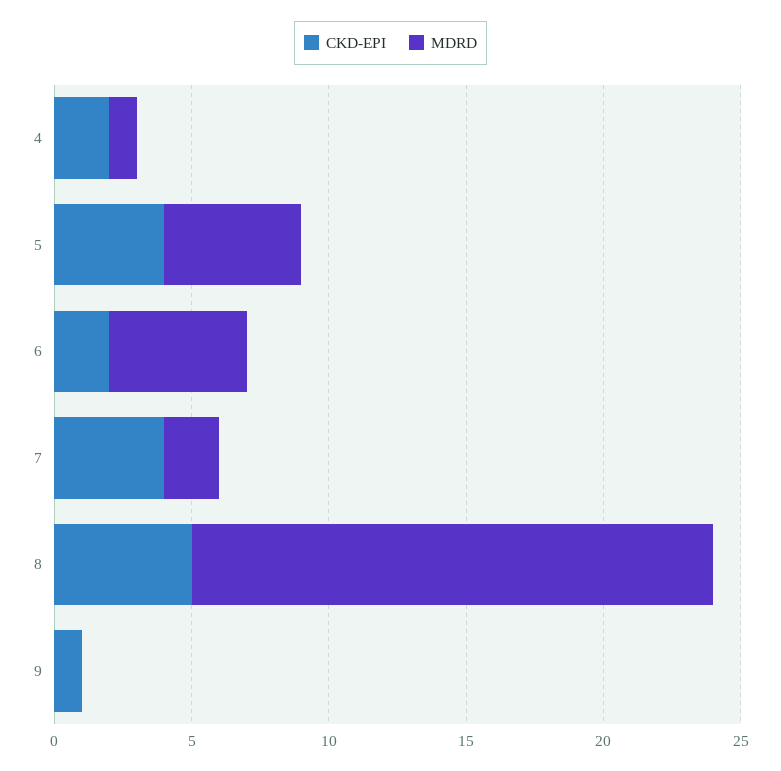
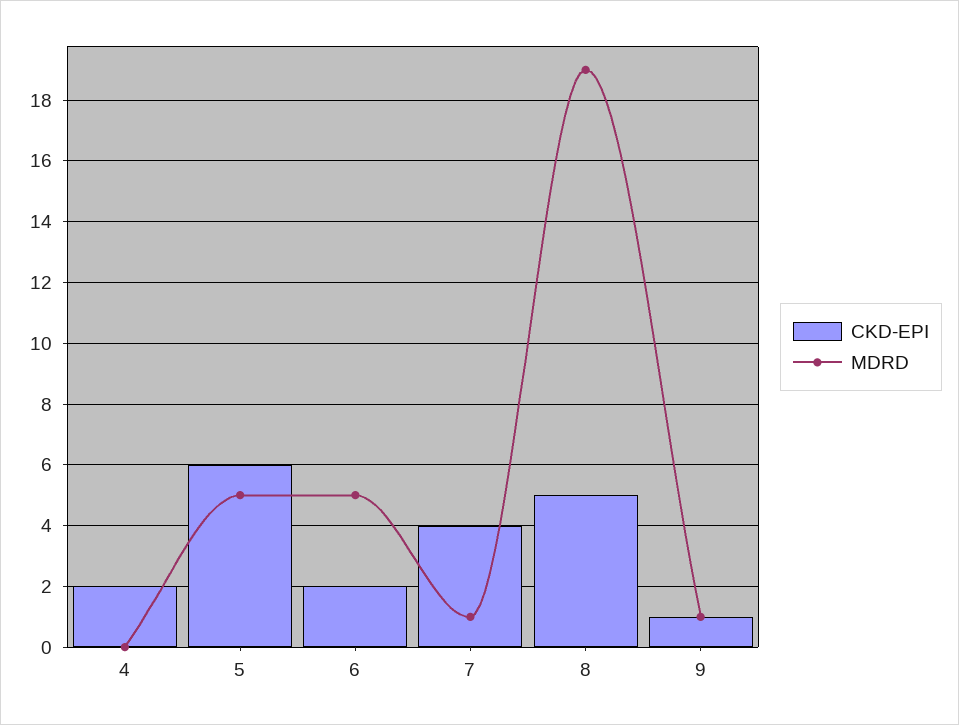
MDRD, 4: 1 -> 0
CKD-EPI, 5: 4 -> 6
MDRD, 7: 2 -> 1
MDRD, 9: 0 -> 1

